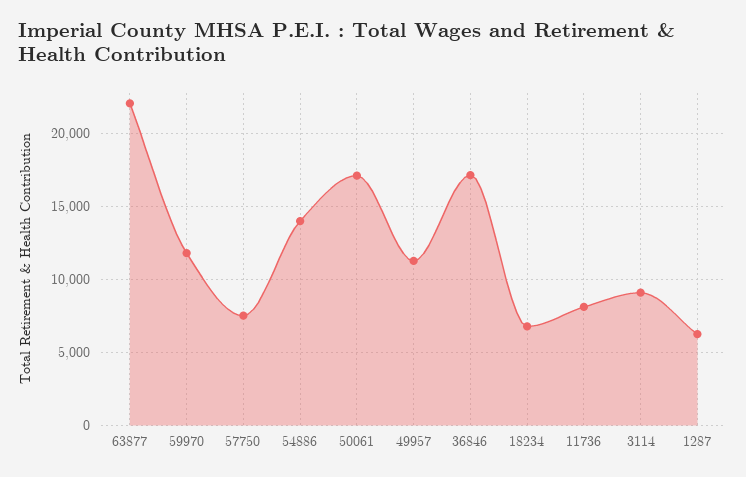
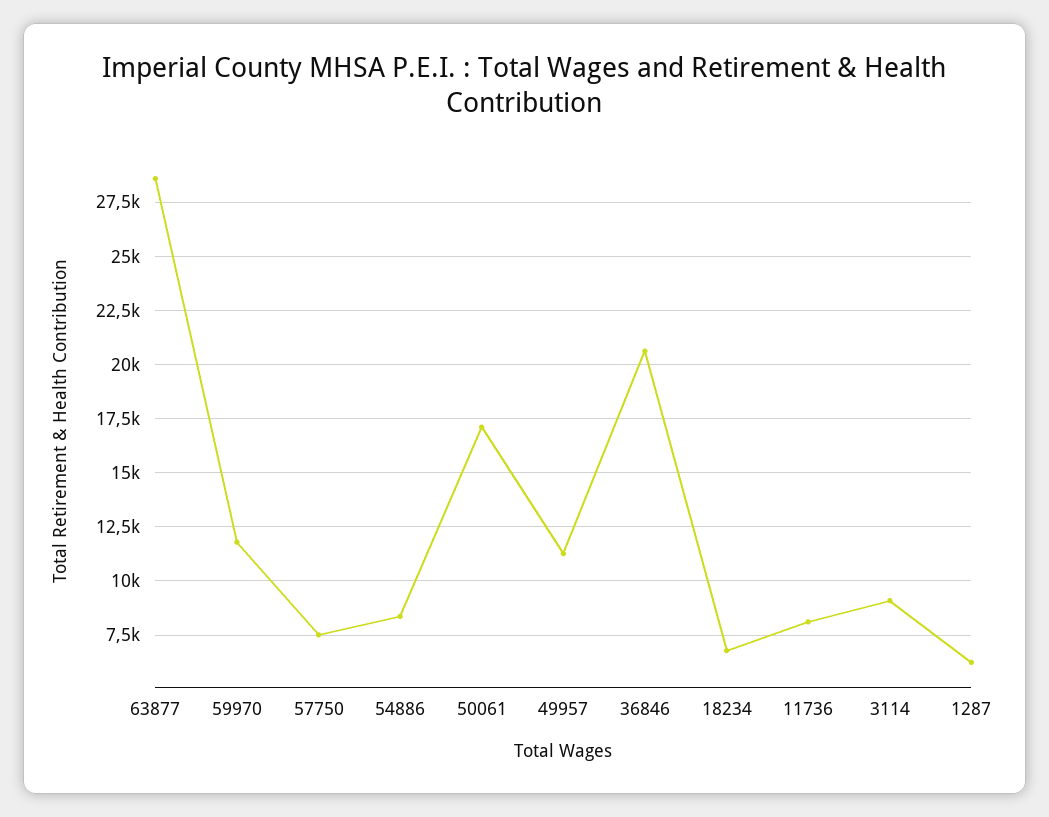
63877: 22000 -> 28500
54886: 14000 -> 8500
36846: 17000 -> 20500

